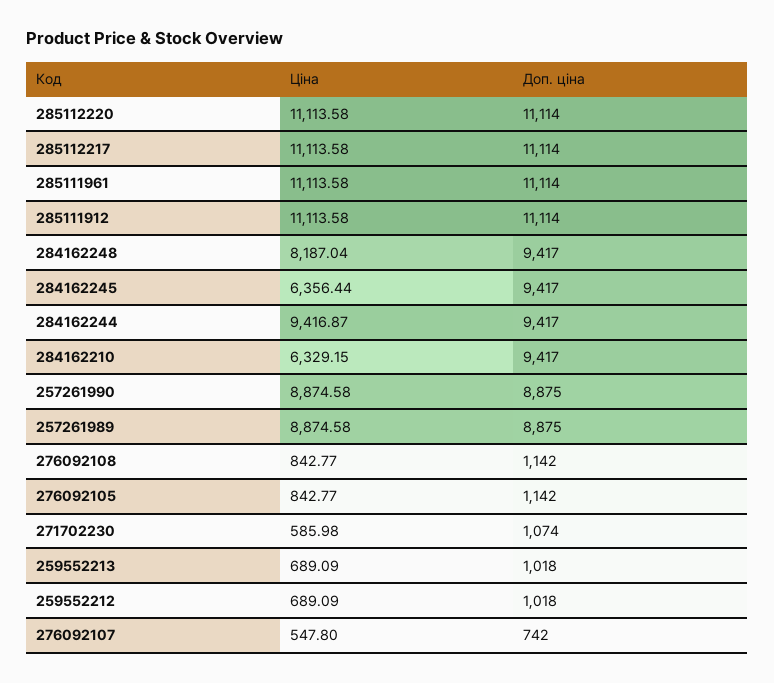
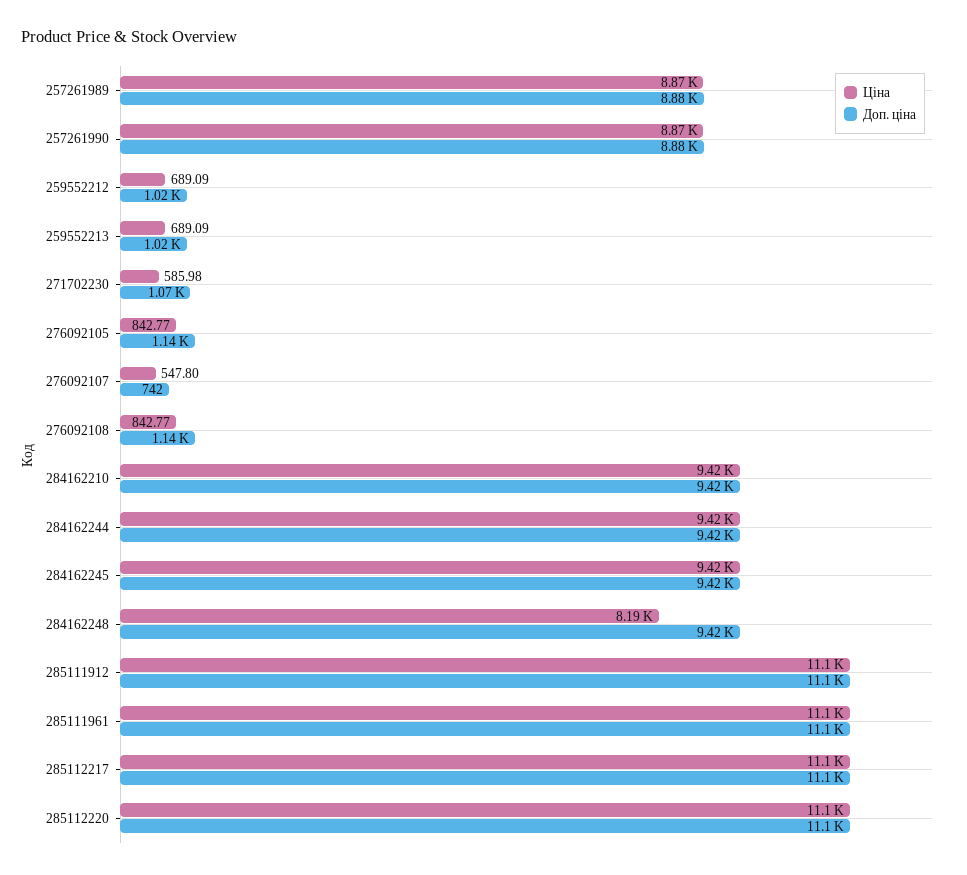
Ціна, 284162245: 6356.44 -> 9420
Ціна, 284162210: 6329.15 -> 9420

